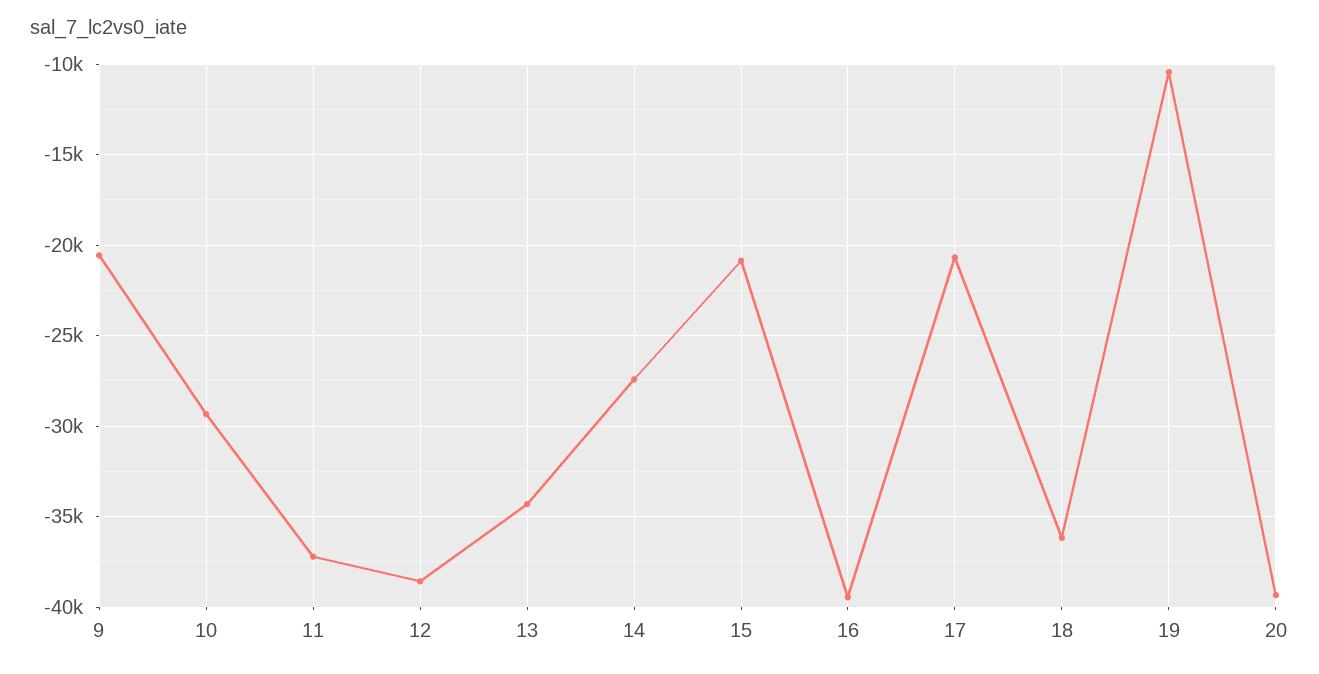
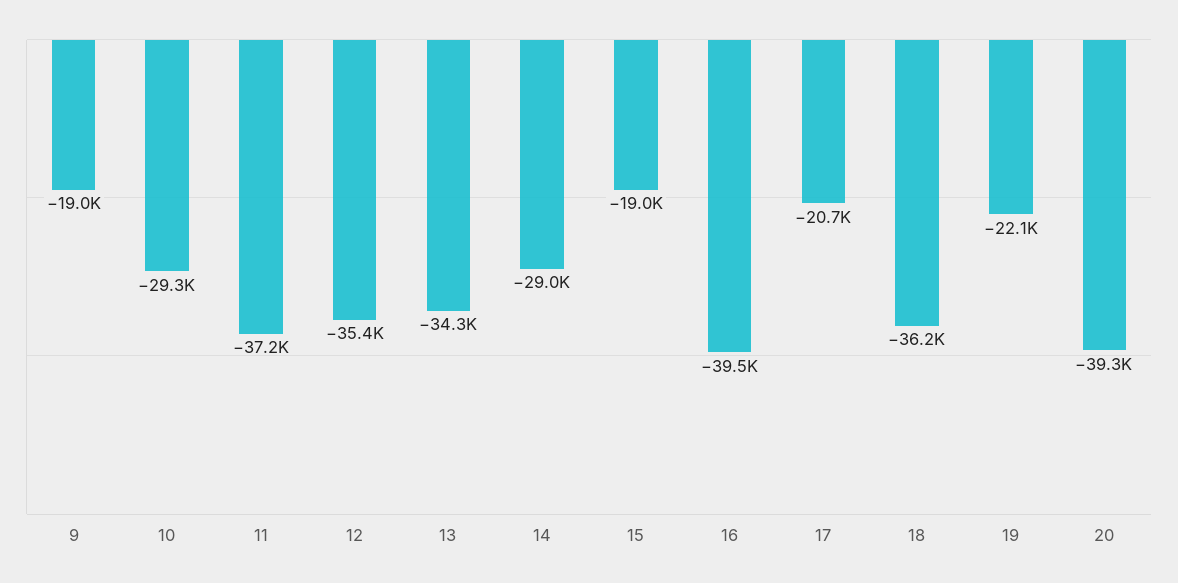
9: -20500 -> -19000
12: -38500 -> -35400
14: -27500 -> -29000
15: -21000 -> -19000
19: -10500 -> -22100

